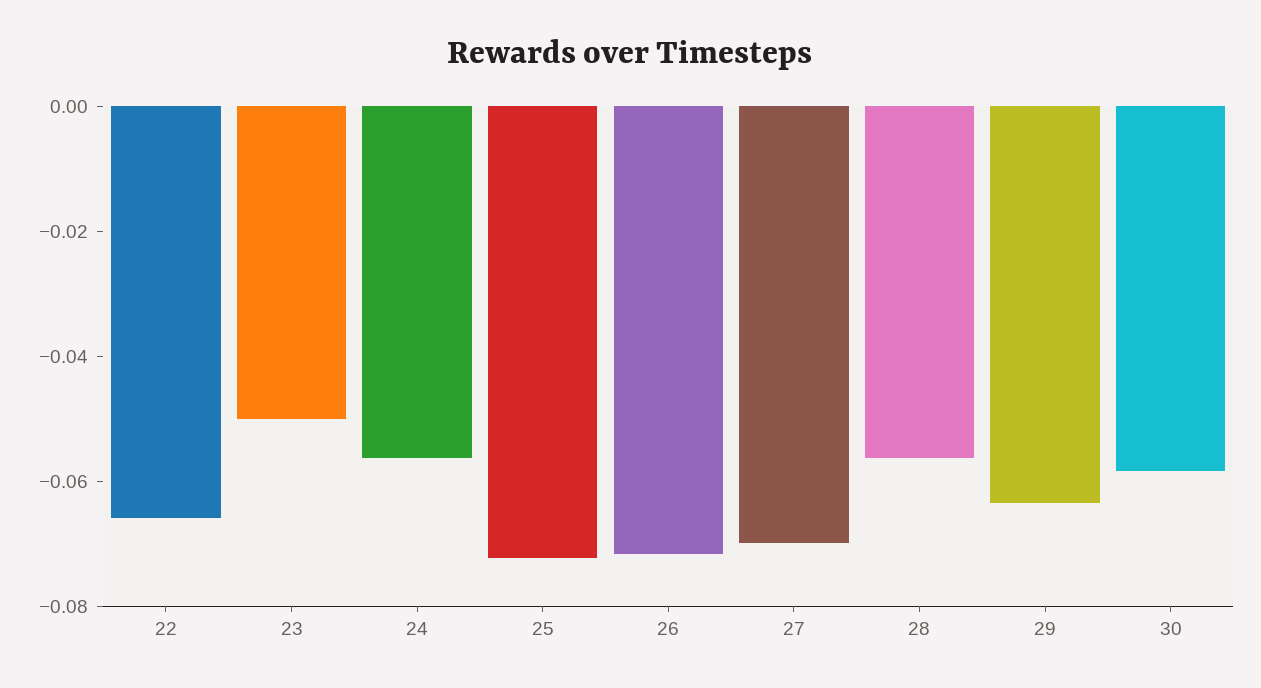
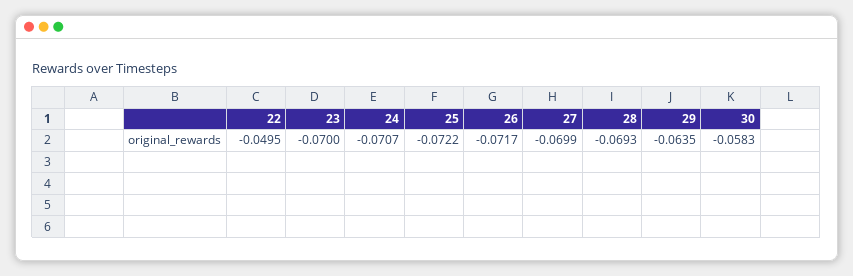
22: -0.065 -> -0.0495
23: -0.05 -> -0.07
24: -0.055 -> -0.0707
28: -0.055 -> -0.0693

